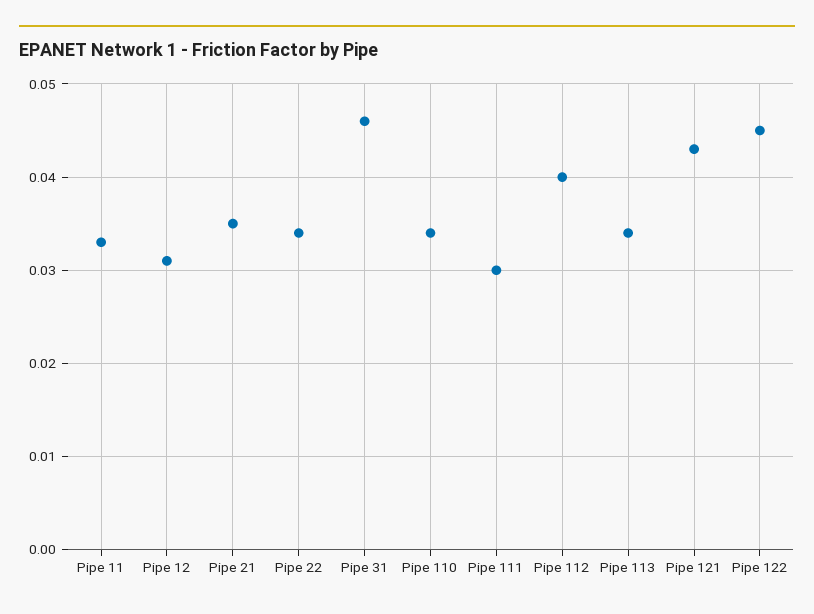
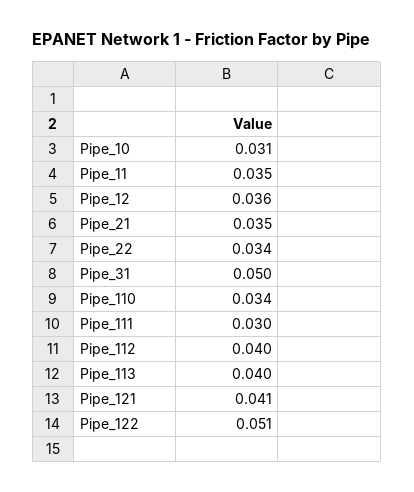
Pipe 11: 0.033 -> 0.035
Pipe 12: 0.031 -> 0.036
Pipe 31: 0.046 -> 0.05
Pipe 113: 0.034 -> 0.04
Pipe 121: 0.043 -> 0.041
Pipe 122: 0.045 -> 0.051
Pipe_10: none -> 0.031

